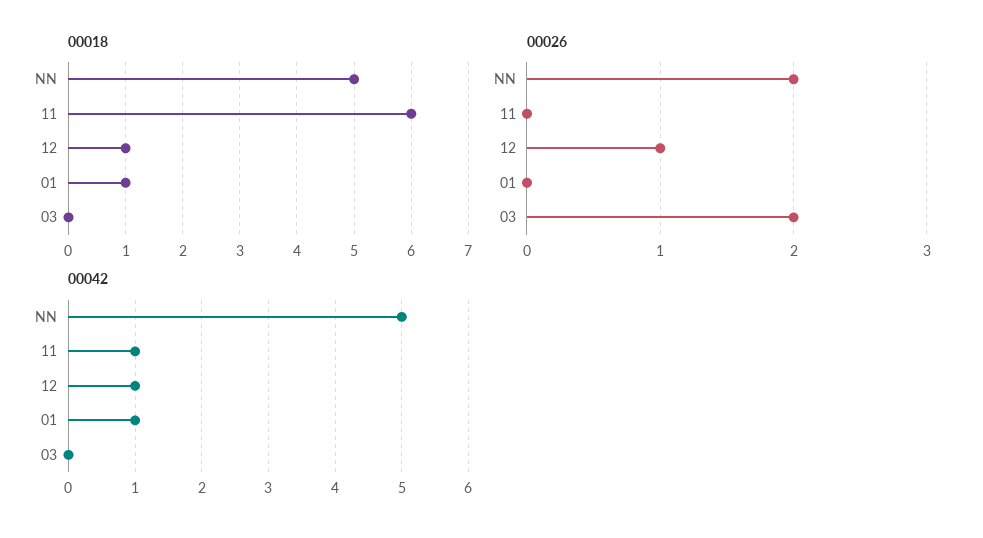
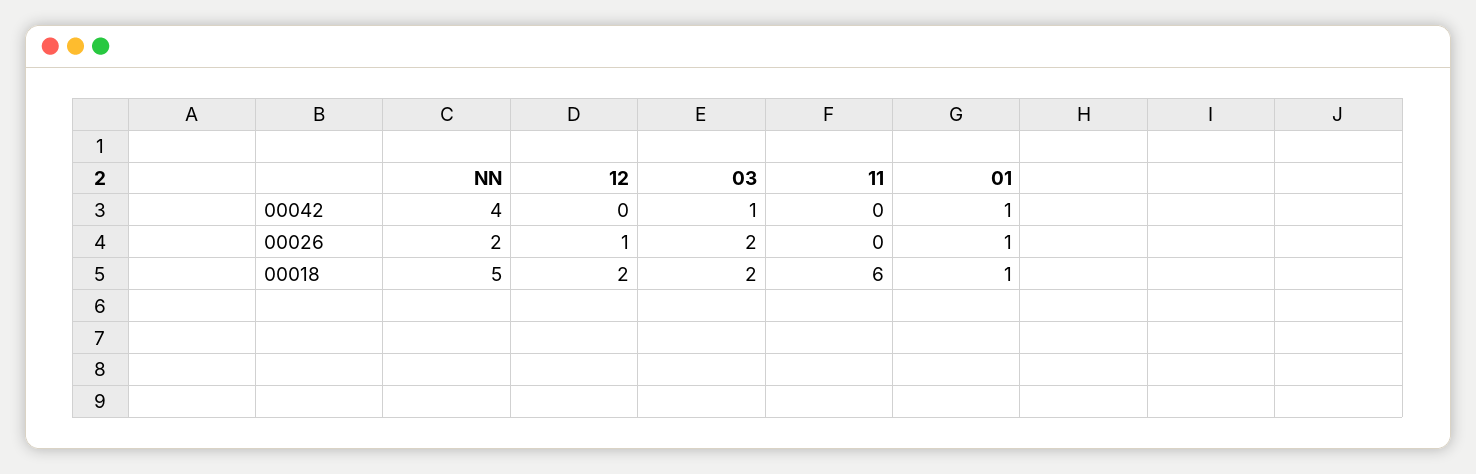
00018, 12: 1 -> 2
00018, 03: 0 -> 2
00026, 01: 0 -> 1
00042, NN: 5 -> 4
00042, 11: 1 -> 0
00042, 12: 1 -> 0
00042, 03: 0 -> 1

